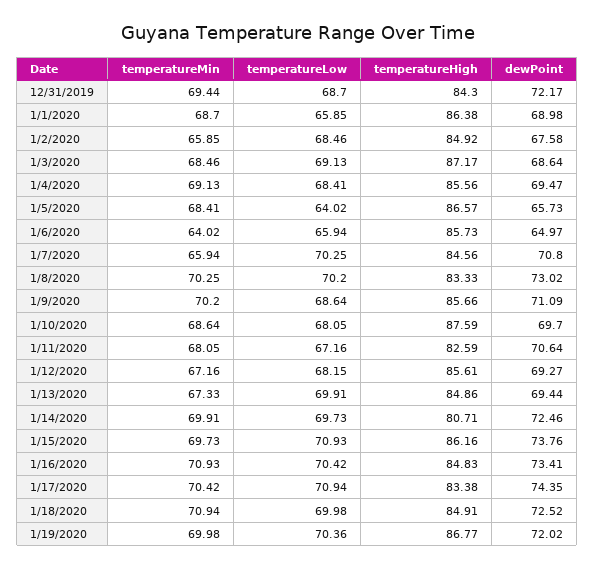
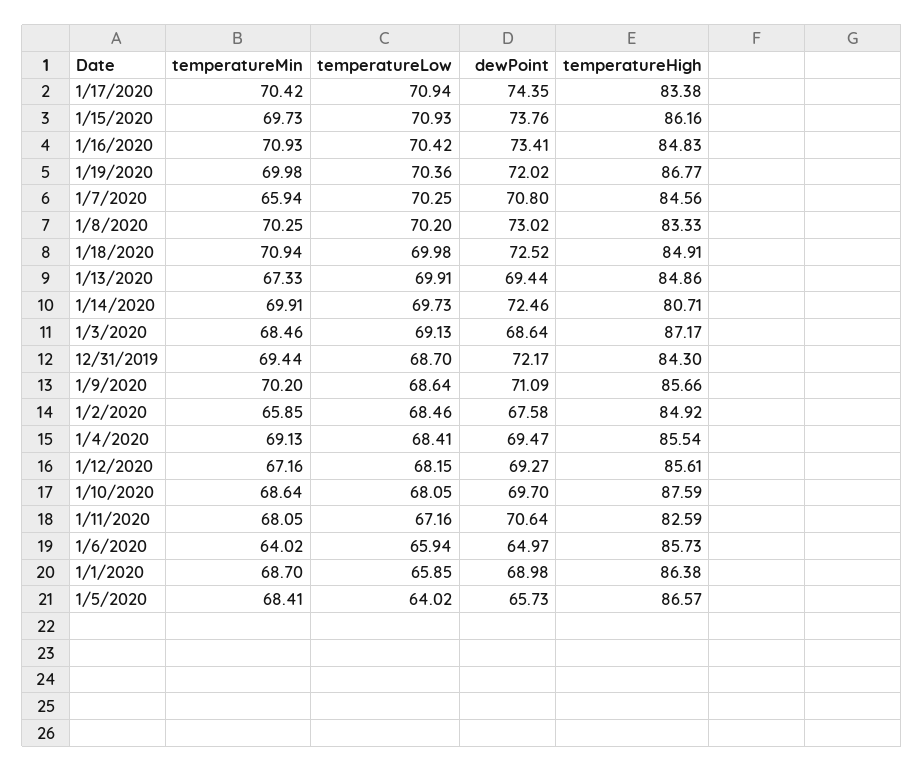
temperatureHigh, 1/4/2020: 85.56 -> 85.54

